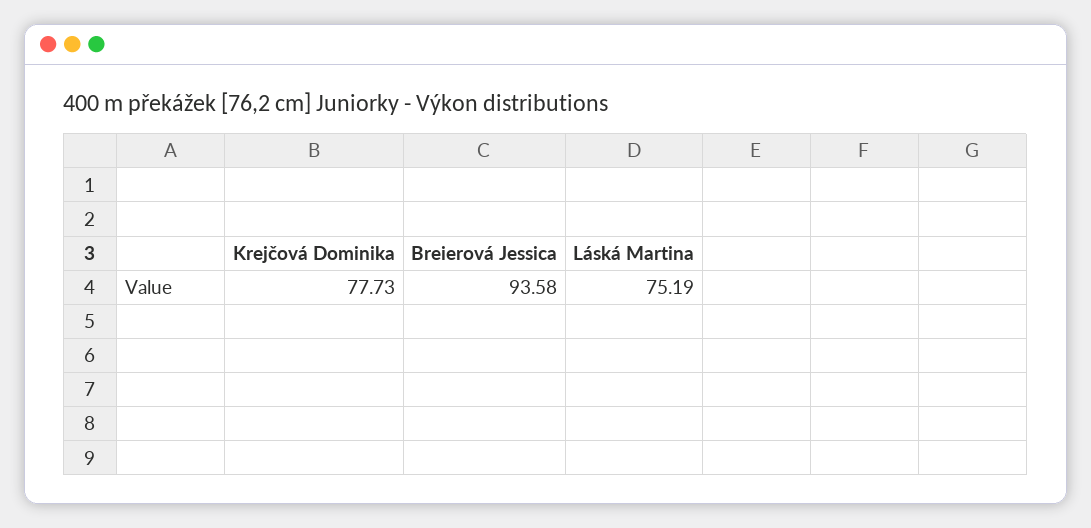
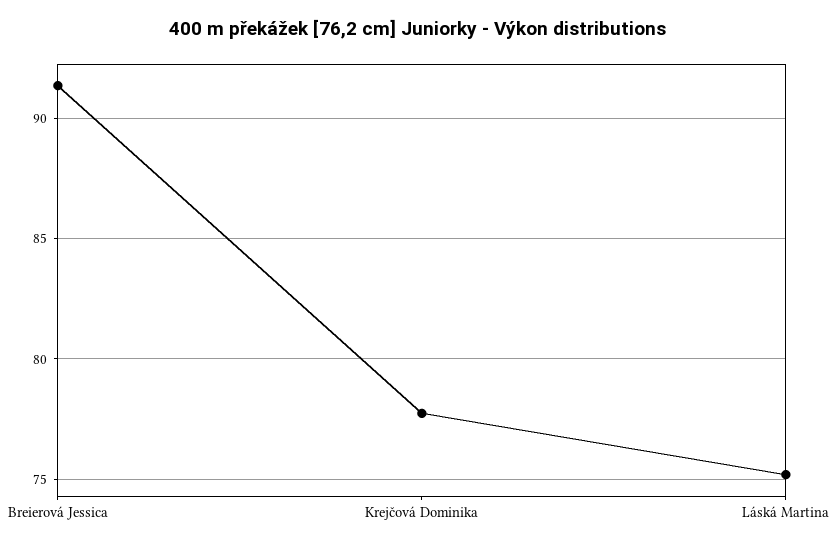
Breierová Jessica: 93.58 -> 91.5

